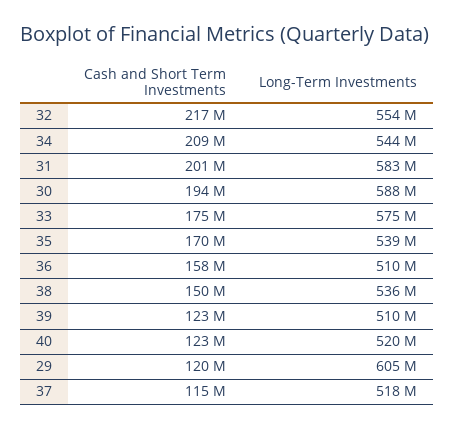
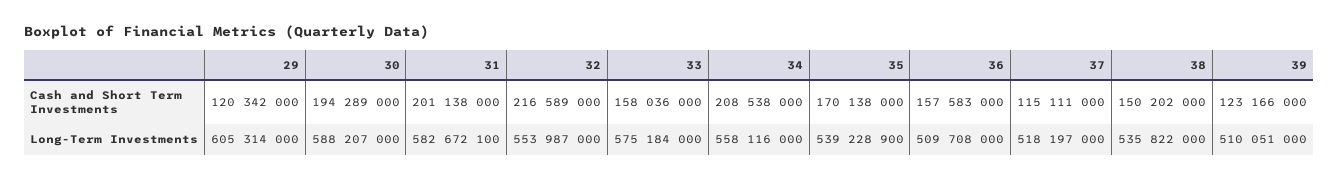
Long-Term Investments, 34: 544000000 -> 558116000
Cash and Short Term Investments, 33: 175000000 -> 158036000
Cash and Short Term Investments, 40: 123000000 -> none
Long-Term Investments, 40: 520000000 -> none

